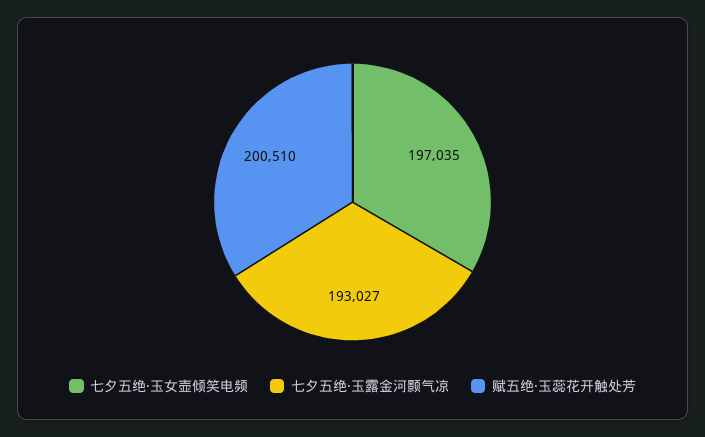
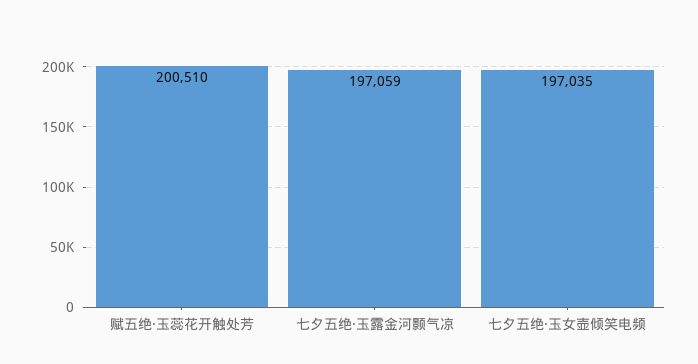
七夕五绝·玉露金河颢气凉: 193027 -> 197059

